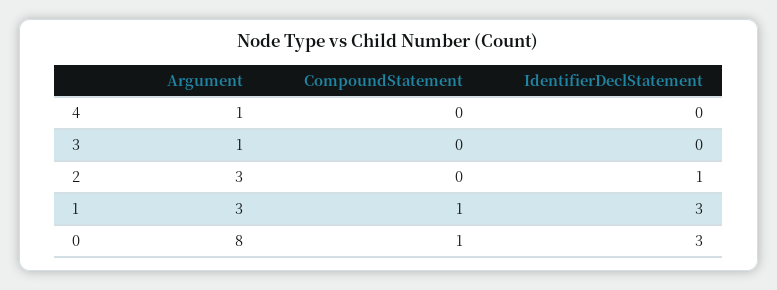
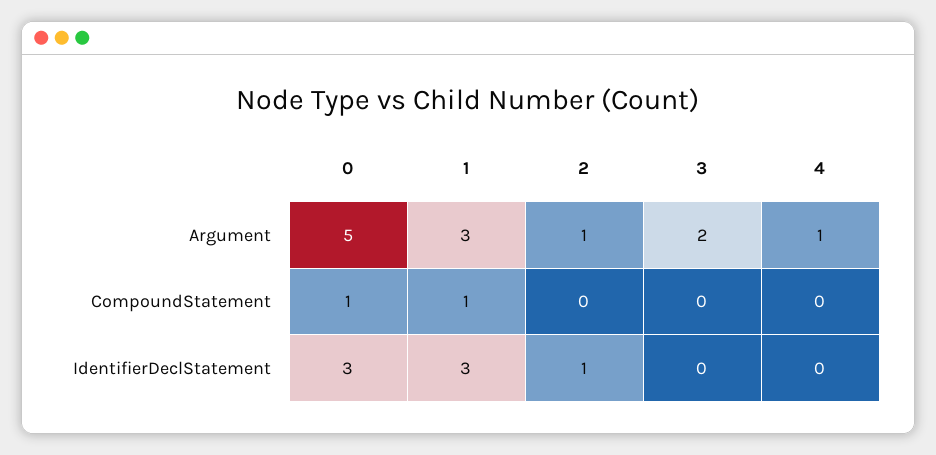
Argument, 3: 1 -> 2
Argument, 2: 3 -> 1
Argument, 0: 8 -> 5

